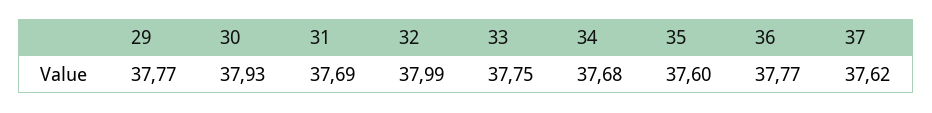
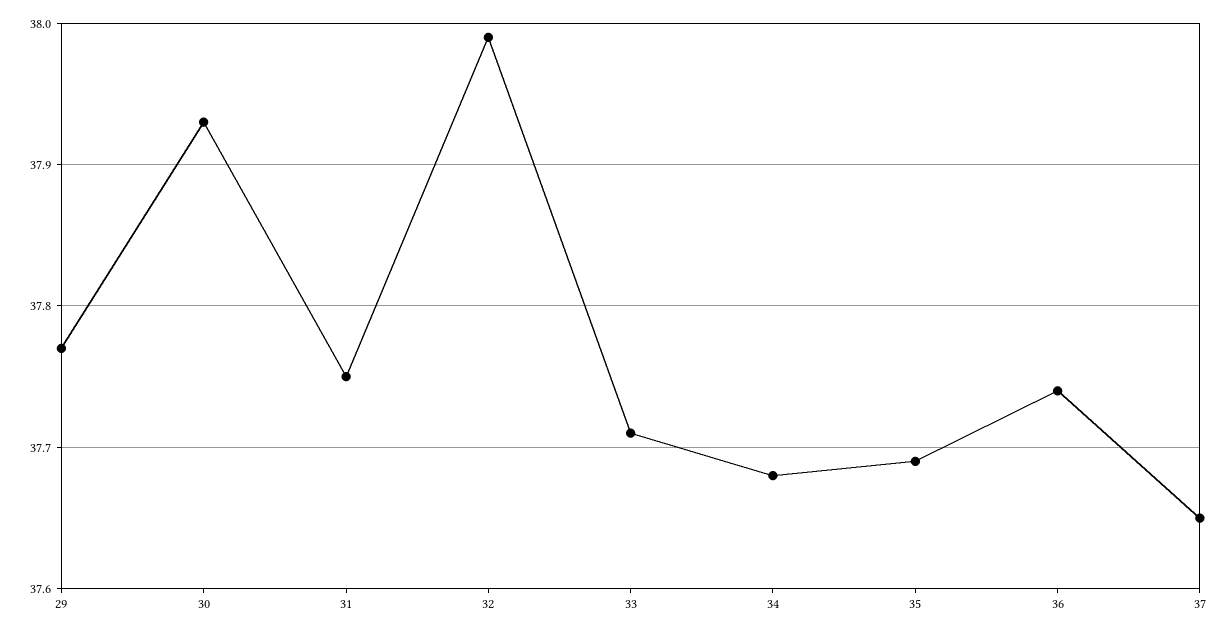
31: 37.69 -> 37.75
33: 37.75 -> 37.71
35: 37.6 -> 37.69
36: 37.77 -> 37.74
37: 37.62 -> 37.65

